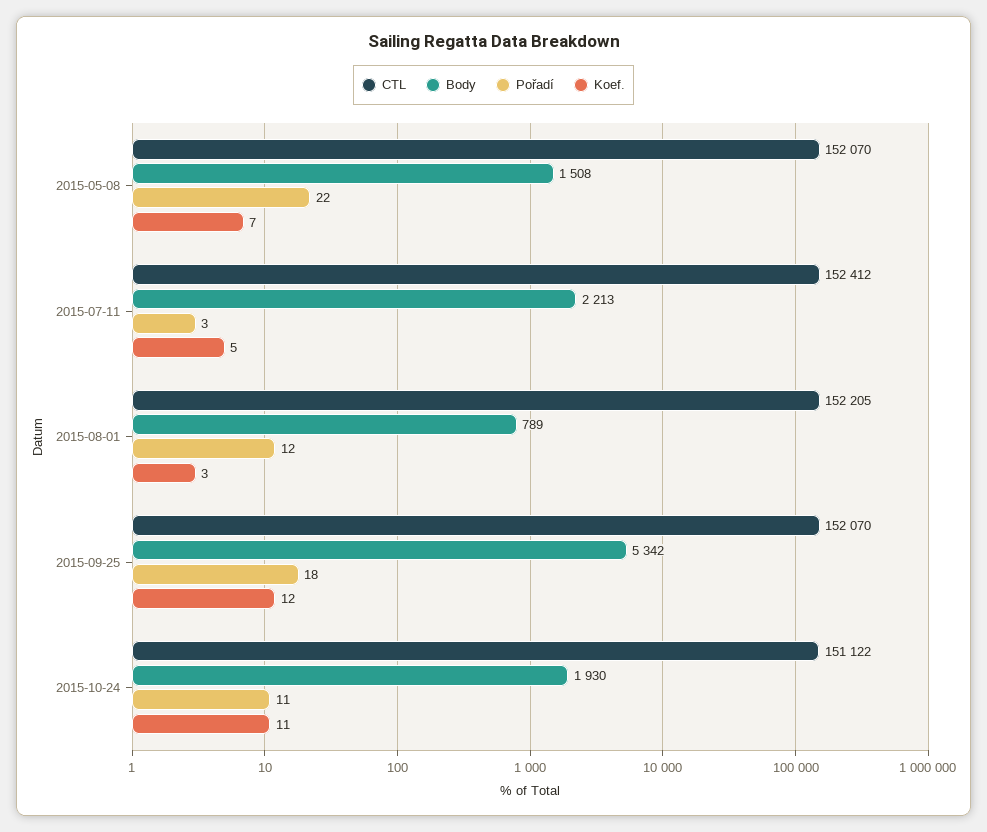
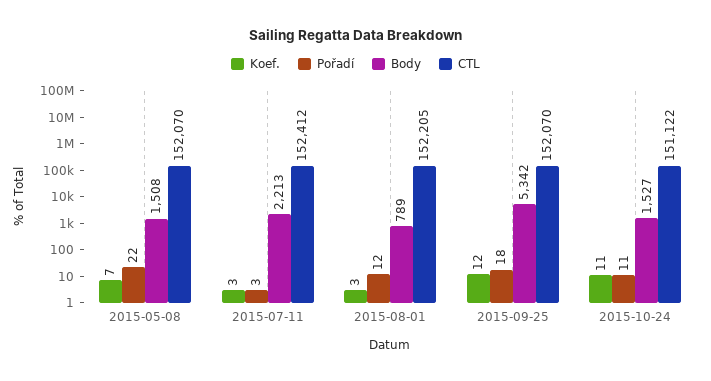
Koef., 2015-07-11: 5 -> 3
Body, 2015-10-24: 1930 -> 1527

